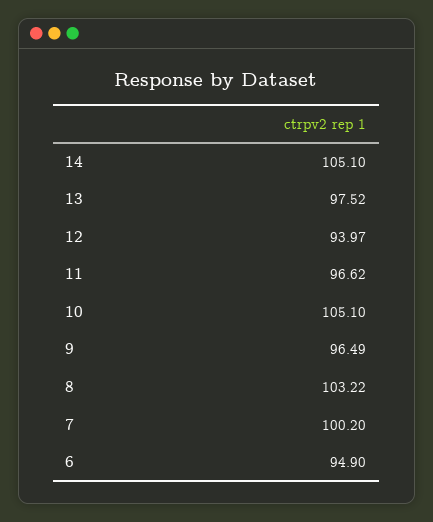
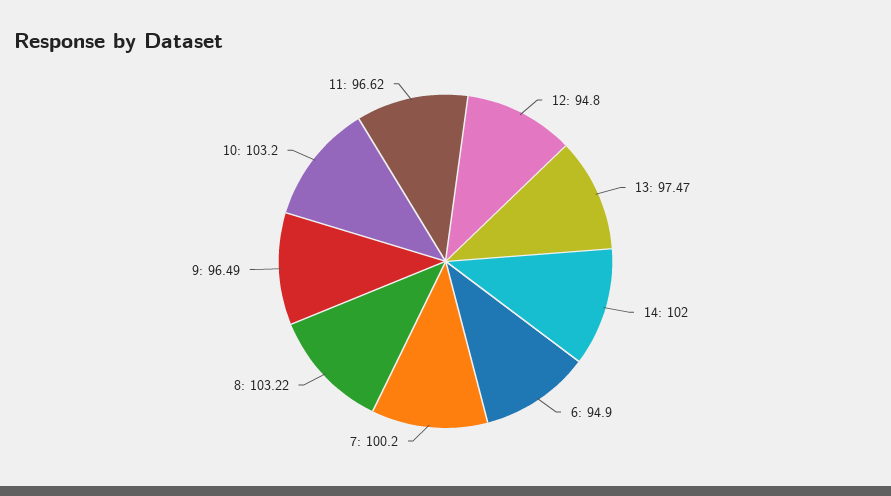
14: 105.1 -> 102
13: 97.52 -> 97.47
12: 93.97 -> 94.8
10: 105.1 -> 103.2

